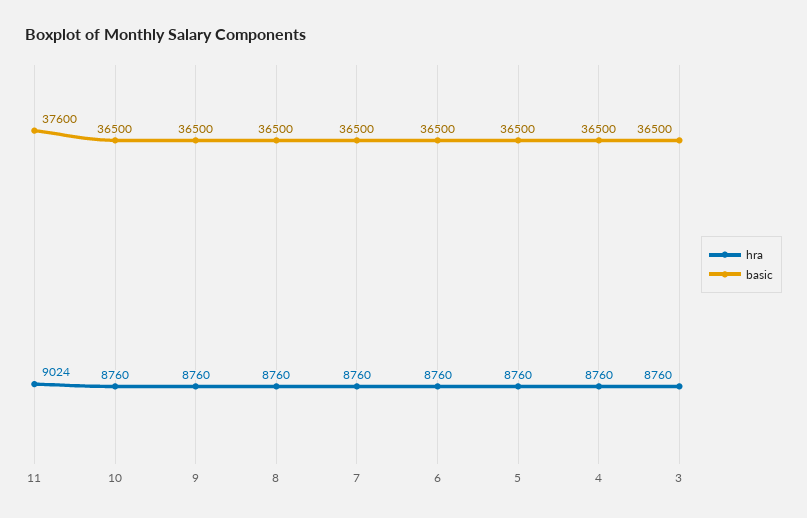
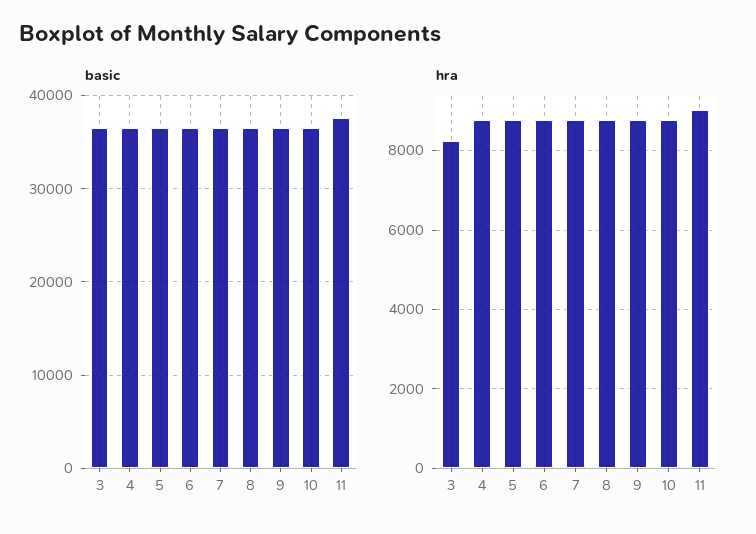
hra, 3: 8760 -> 8200

